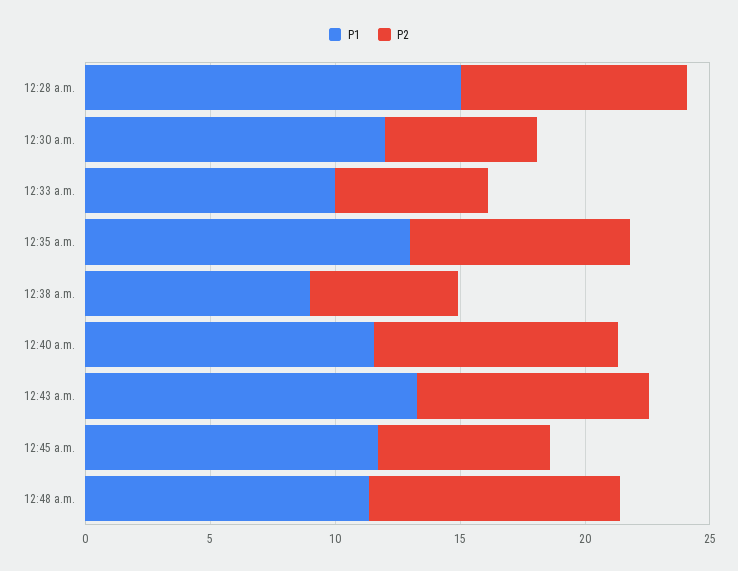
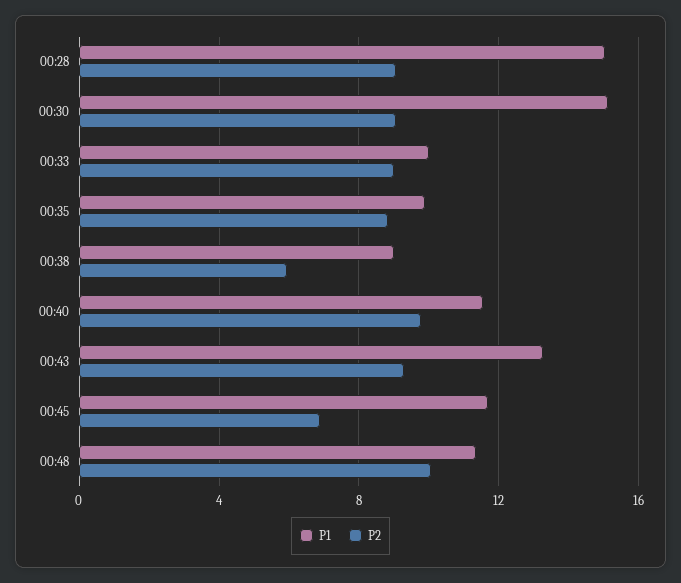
P1, 12:30 a.m.: 12 -> 15
P2, 12:30 a.m.: 6 -> 9
P2, 12:33 a.m.: 6 -> 9
P1, 12:35 a.m.: 13 -> 10

